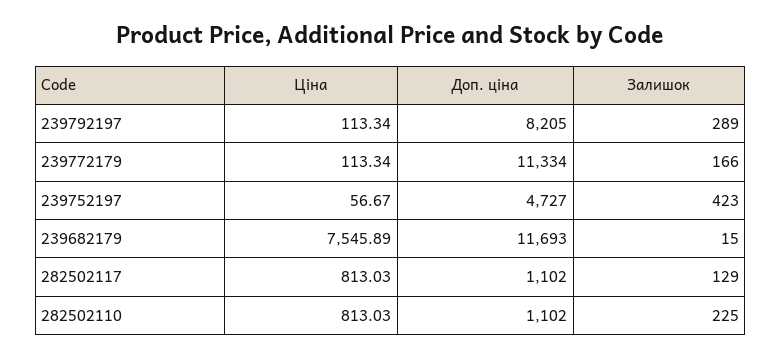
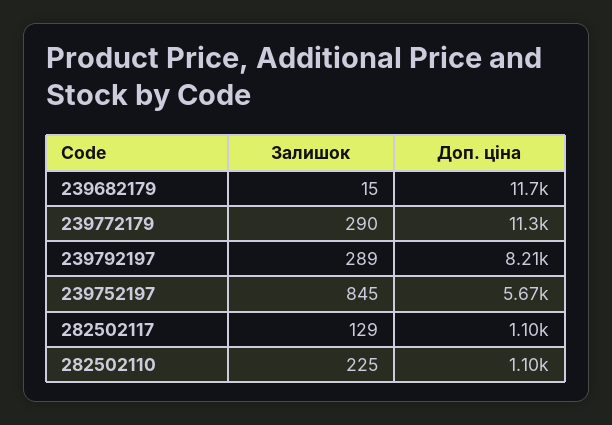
Ціна, 239792197: 113.34 -> none
Ціна, 239772179: 113.34 -> none
Залишок, 239772179: 166 -> 290
Ціна, 239752197: 56.67 -> none
Доп. ціна, 239752197: 4727 -> 5670
Залишок, 239752197: 423 -> 845
Ціна, 239682179: 7545.89 -> none
Ціна, 282502117: 813.03 -> none
Ціна, 282502110: 813.03 -> none

